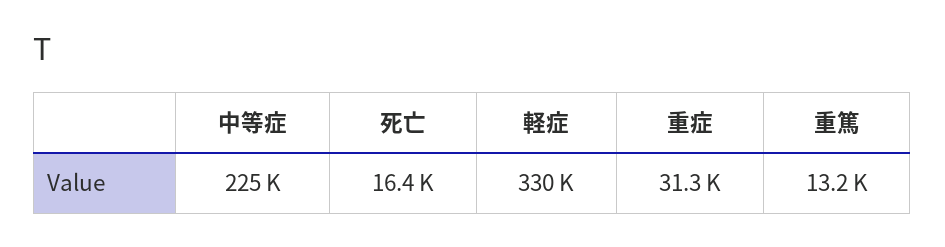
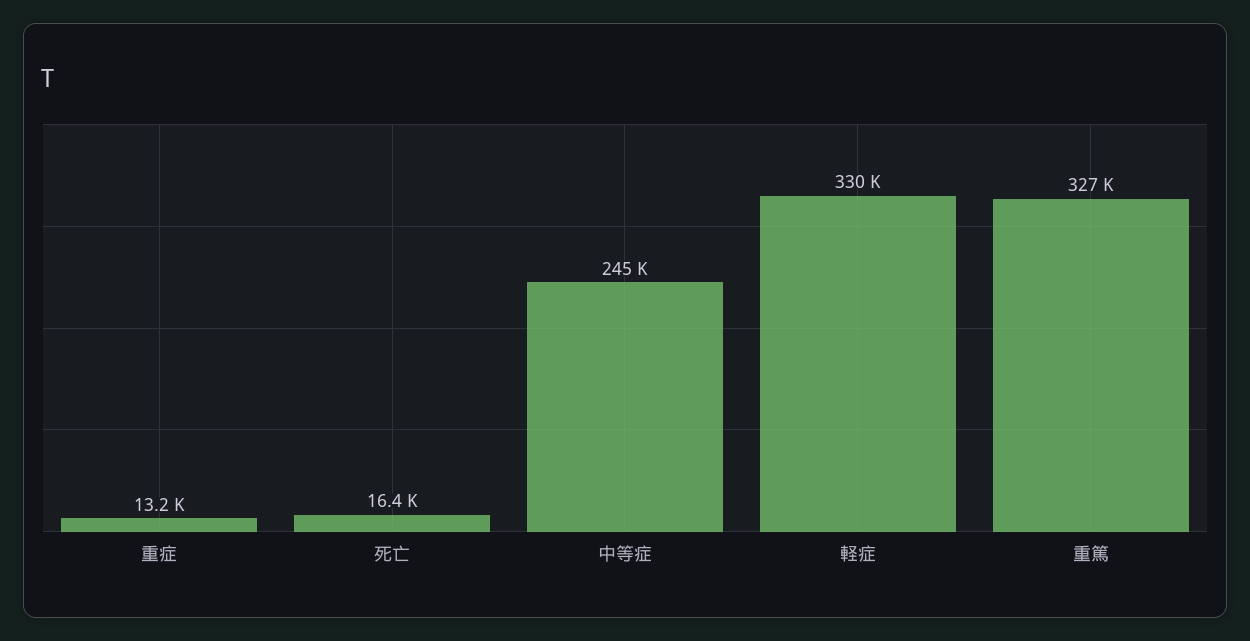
中等症: 225000 -> 245000
重症: 31300 -> 13200
重篤: 13200 -> 327000

